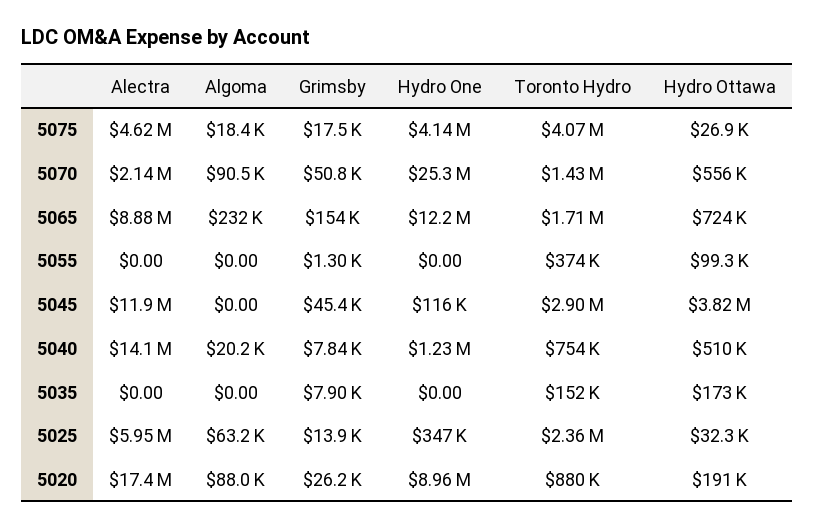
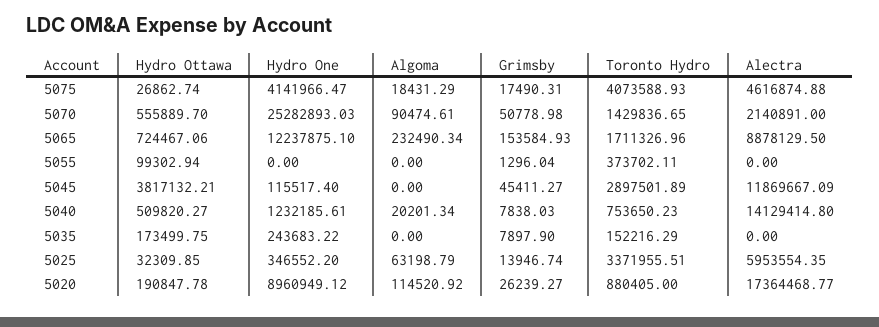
Hydro One, 5035: 0 -> 243683.22
Toronto Hydro, 5025: 2360000 -> 3371955.51
Algoma, 5020: 88000 -> 114520.92

